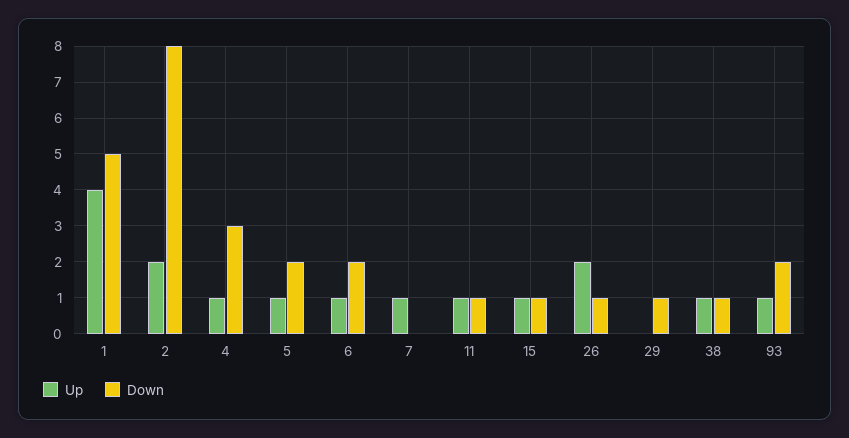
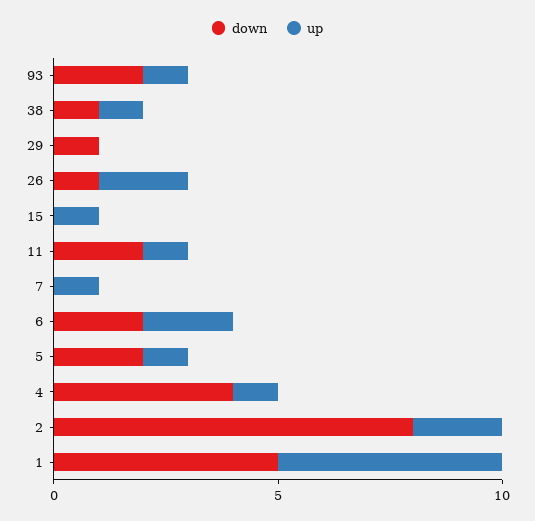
Up, 1: 4 -> 5
Down, 4: 3 -> 4
Up, 6: 1 -> 2
Down, 11: 1 -> 2
Down, 15: 1 -> 0

